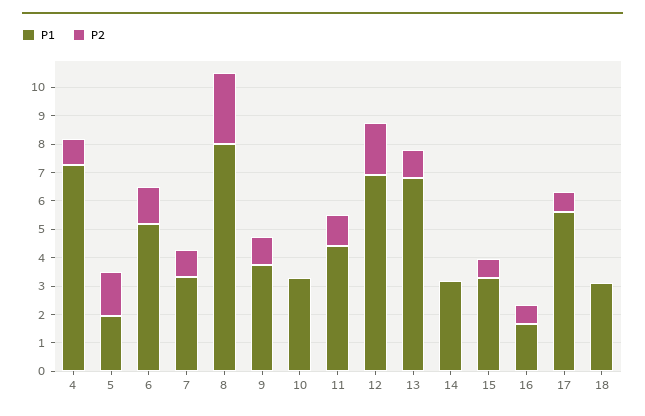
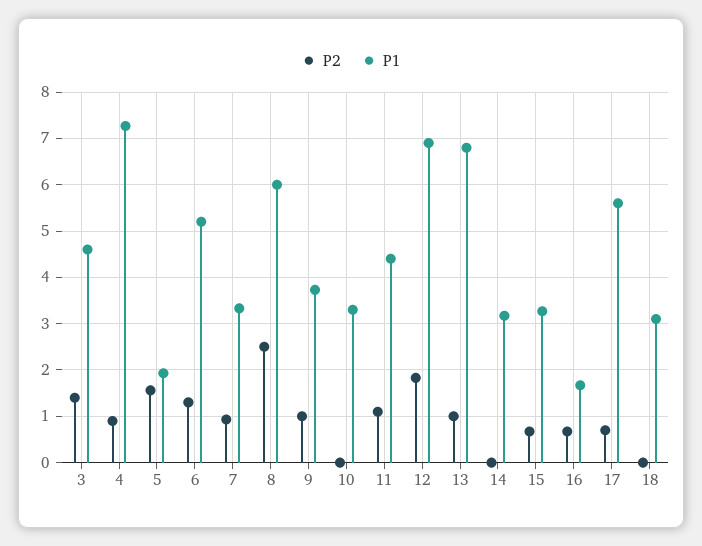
P1, 8: 8 -> 6
P2, 3: none -> 1.4
P1, 3: none -> 4.6

